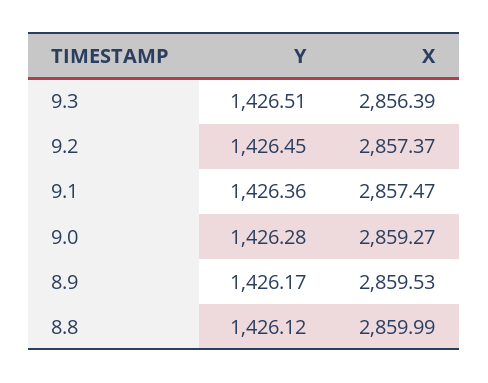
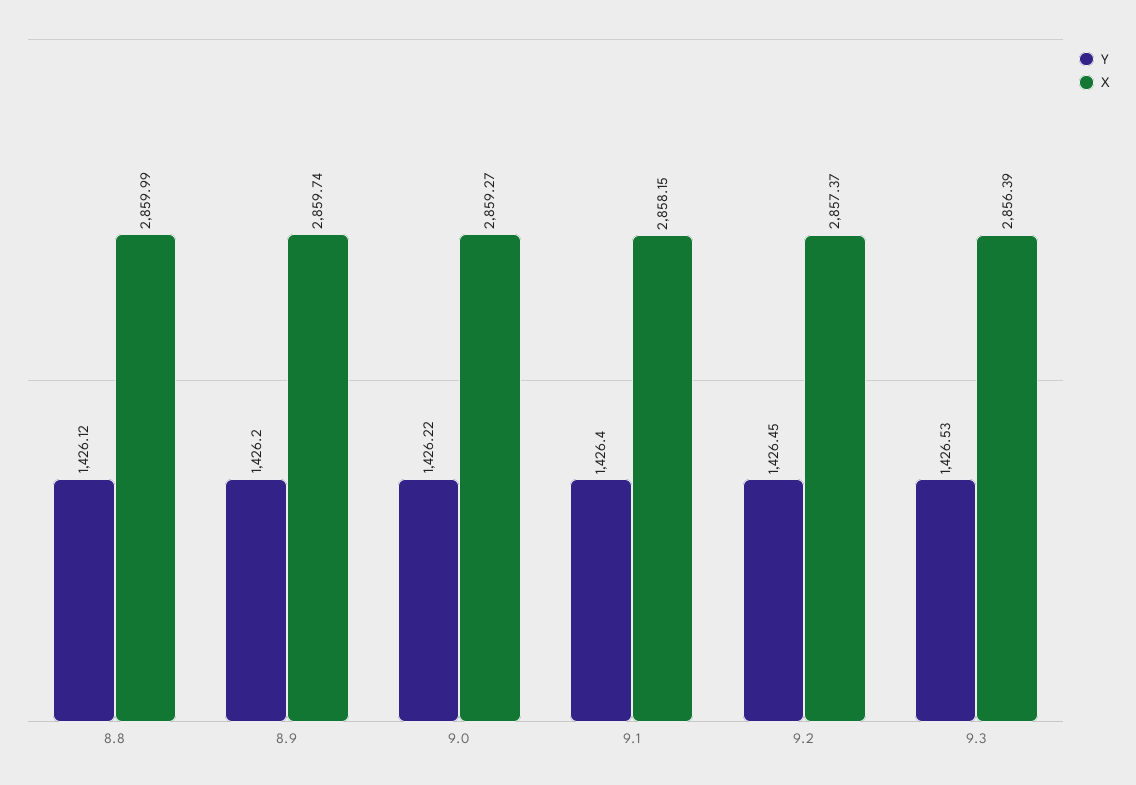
Y, 9.3: 1426.51 -> 1426.53
Y, 9.1: 1426.36 -> 1426.4
X, 9.1: 2857.47 -> 2858.15
Y, 9.0: 1426.28 -> 1426.22
Y, 8.9: 1426.17 -> 1426.2
X, 8.9: 2859.53 -> 2859.74

